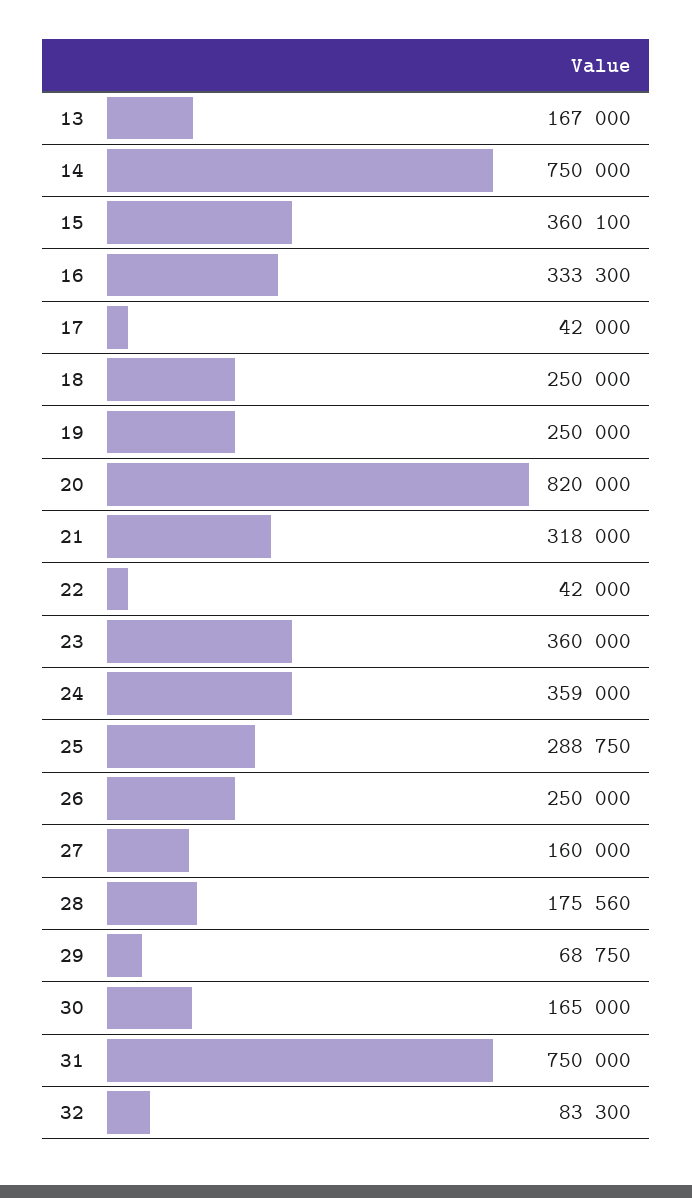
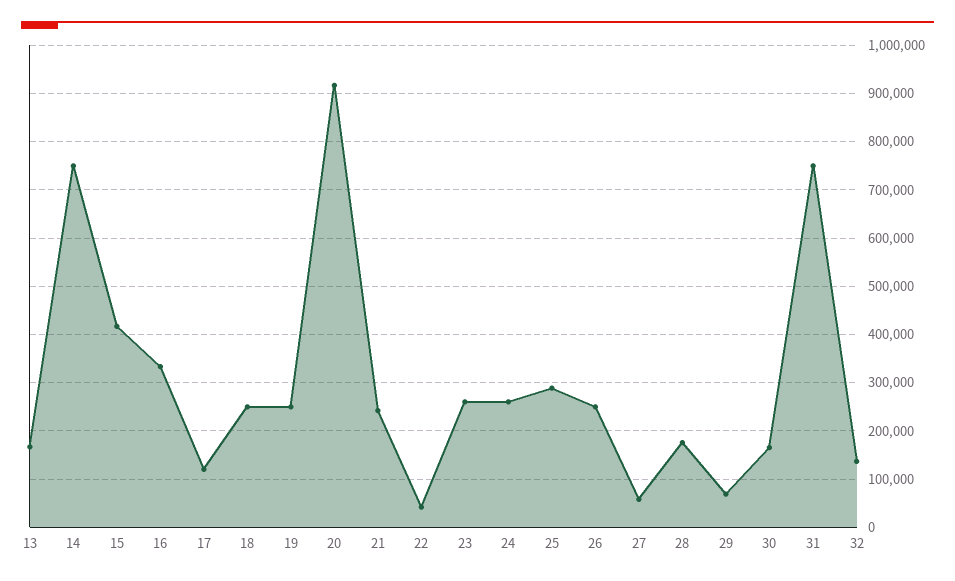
15: 360100 -> 420000
17: 42000 -> 120000
20: 820000 -> 920000
21: 318000 -> 240000
23: 360000 -> 260000
24: 359000 -> 260000
27: 160000 -> 60000
32: 83300 -> 140000

